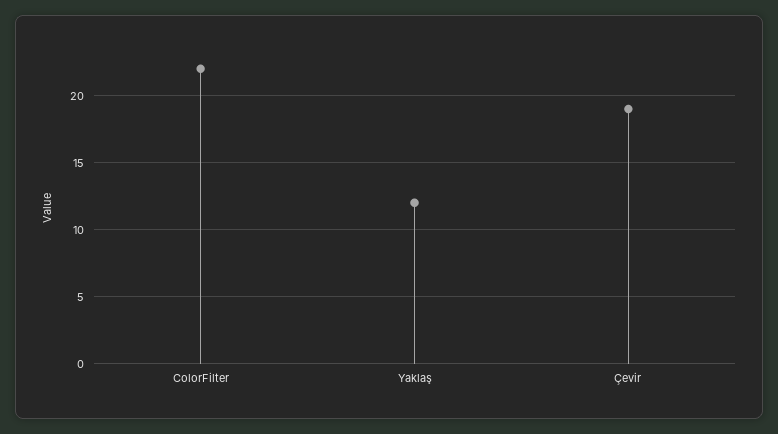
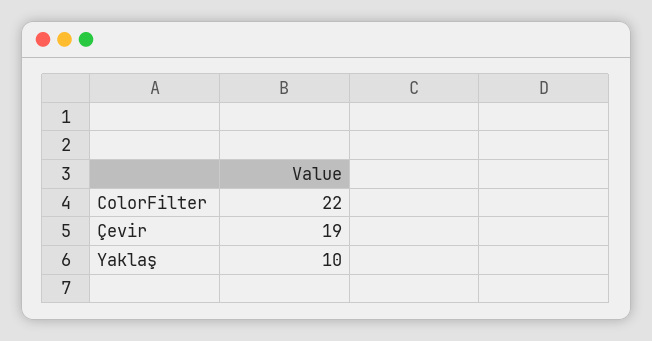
Yaklaş: 12 -> 10

